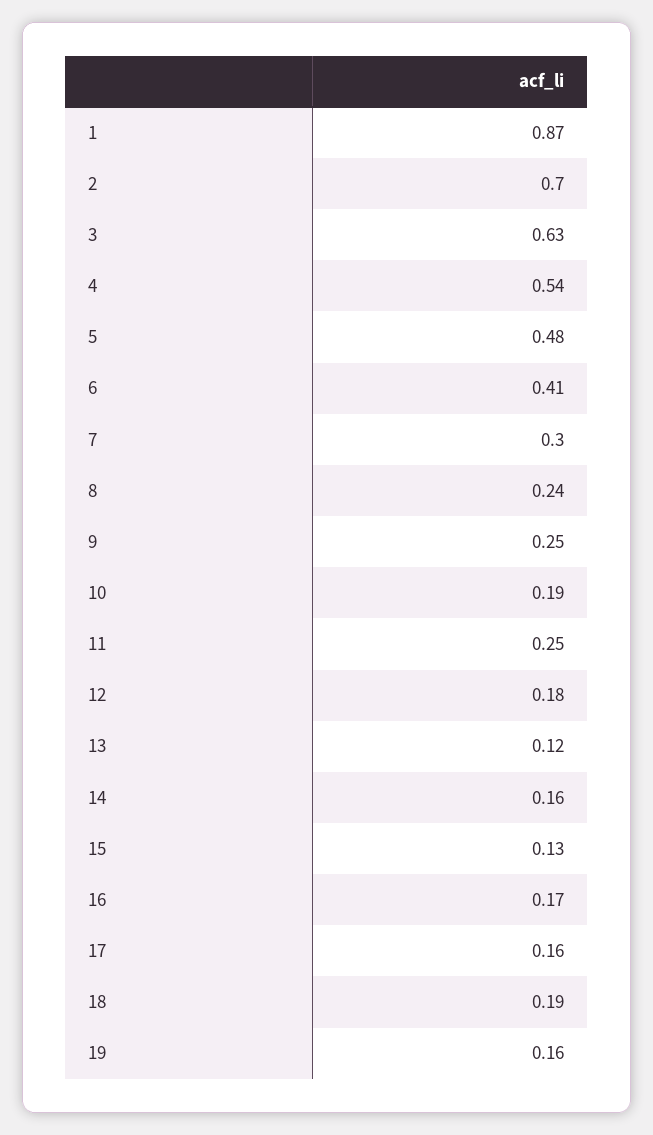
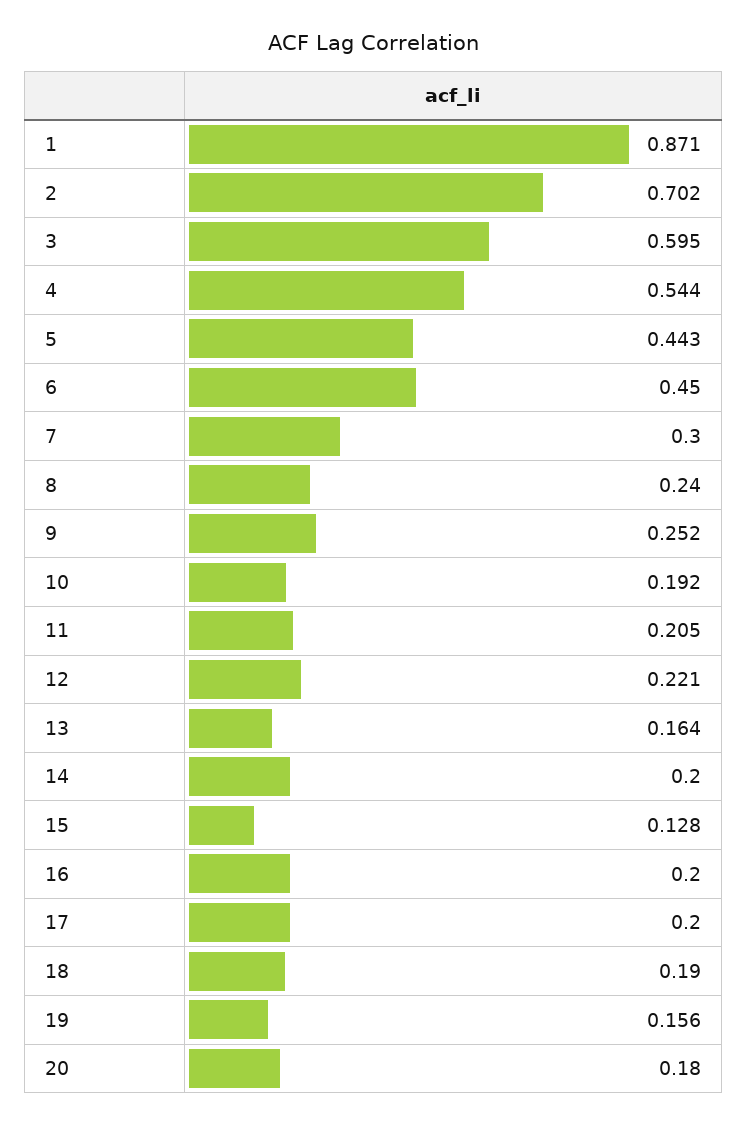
3: 0.63 -> 0.595
5: 0.48 -> 0.443
6: 0.41 -> 0.45
11: 0.25 -> 0.205
12: 0.18 -> 0.221
13: 0.12 -> 0.164
14: 0.16 -> 0.2
16: 0.17 -> 0.2
17: 0.16 -> 0.2
20: none -> 0.18

